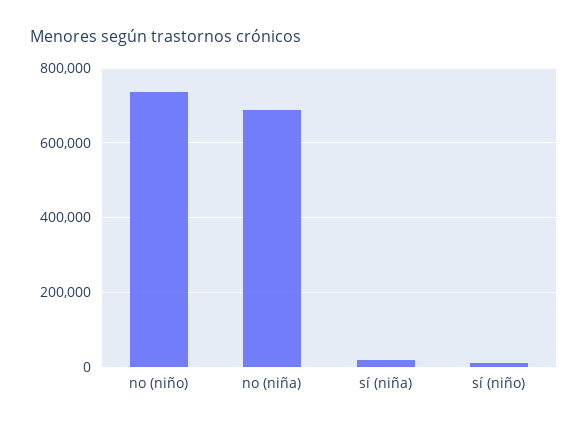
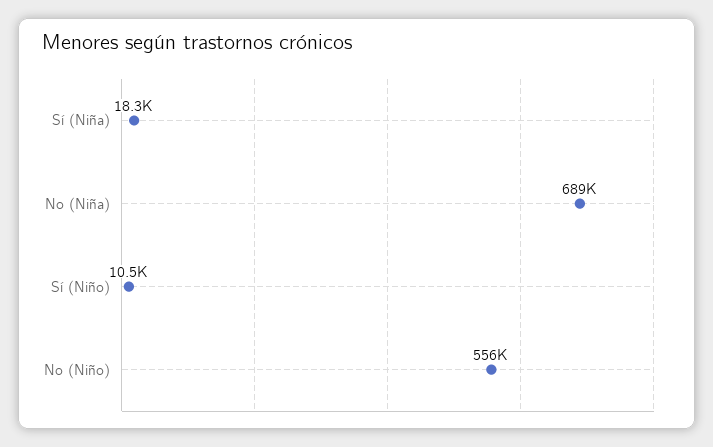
no (niño): 740000 -> 556000

